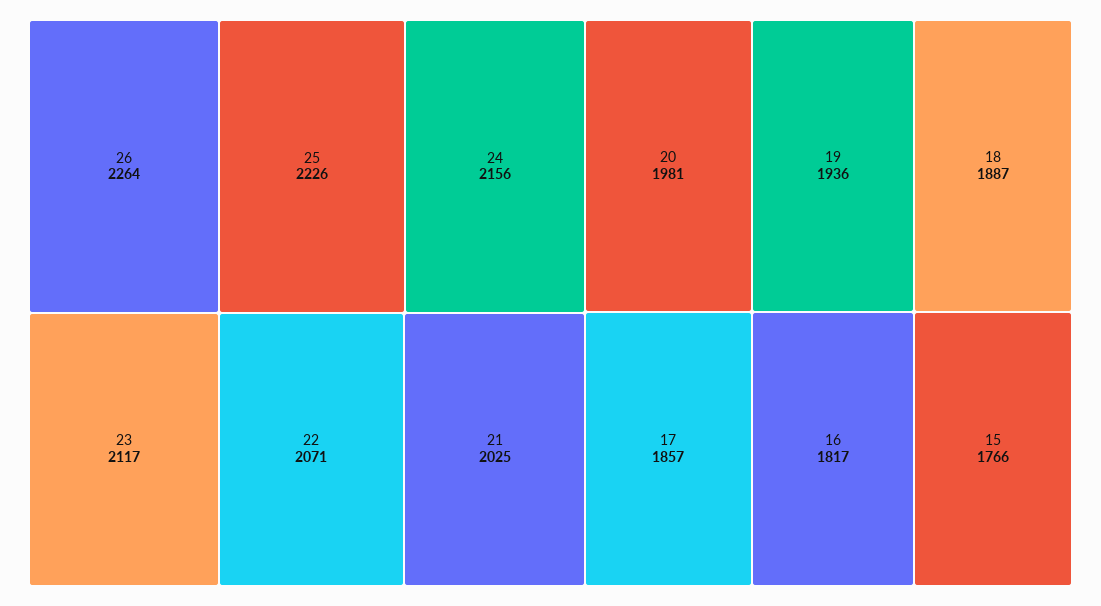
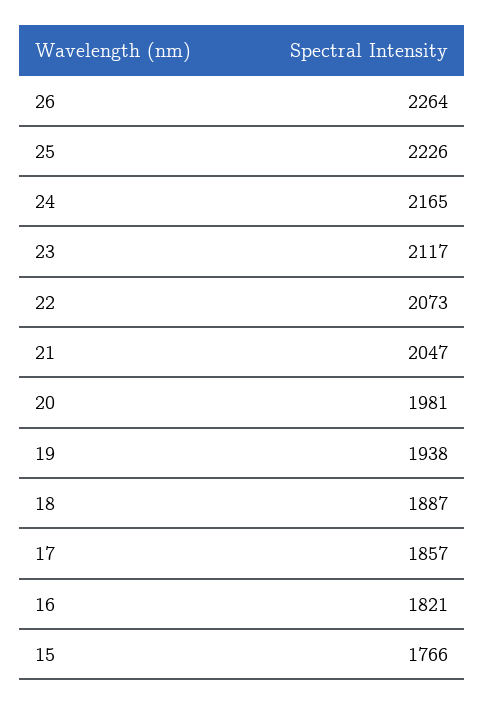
24: 2156 -> 2165
22: 2071 -> 2073
21: 2025 -> 2047
19: 1936 -> 1938
16: 1817 -> 1821

